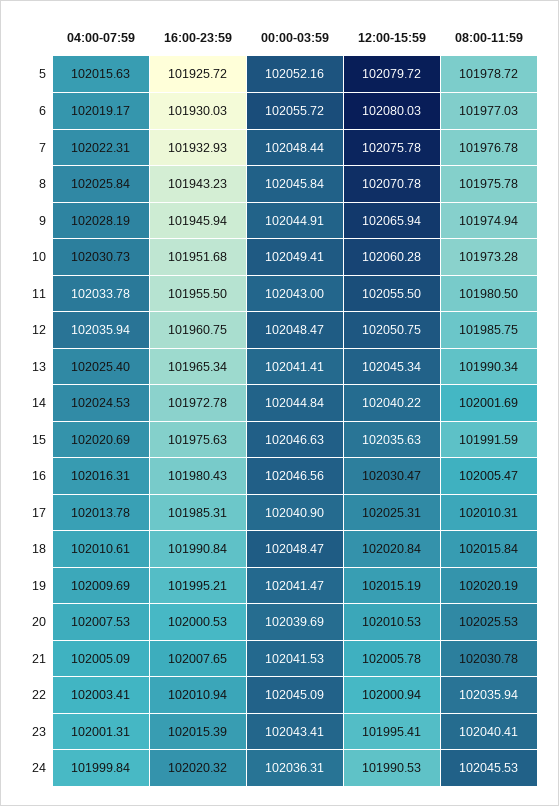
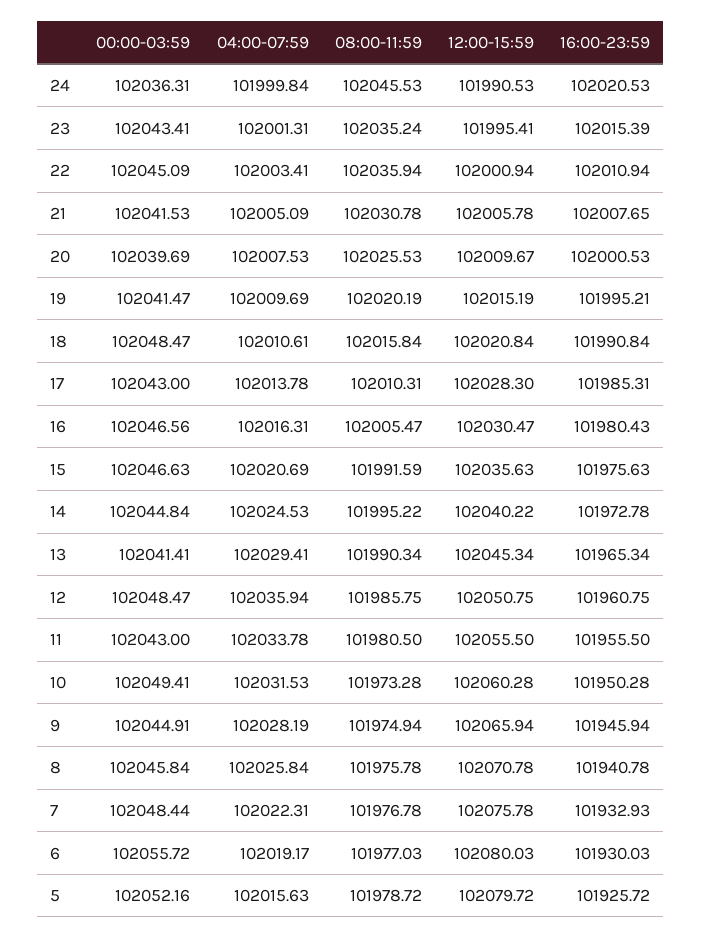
16:00-23:59, 8: 101943.23 -> 101940.78
04:00-07:59, 10: 102030.73 -> 102031.53
16:00-23:59, 10: 101951.68 -> 101950.28
04:00-07:59, 13: 102025.4 -> 102029.41
08:00-11:59, 14: 102001.69 -> 101995.22
00:00-03:59, 17: 102040.9 -> 102043
12:00-15:59, 17: 102025.31 -> 102028.3
12:00-15:59, 20: 102010.53 -> 102009.67
08:00-11:59, 23: 102040.41 -> 102035.24
16:00-23:59, 24: 102020.32 -> 102020.53

